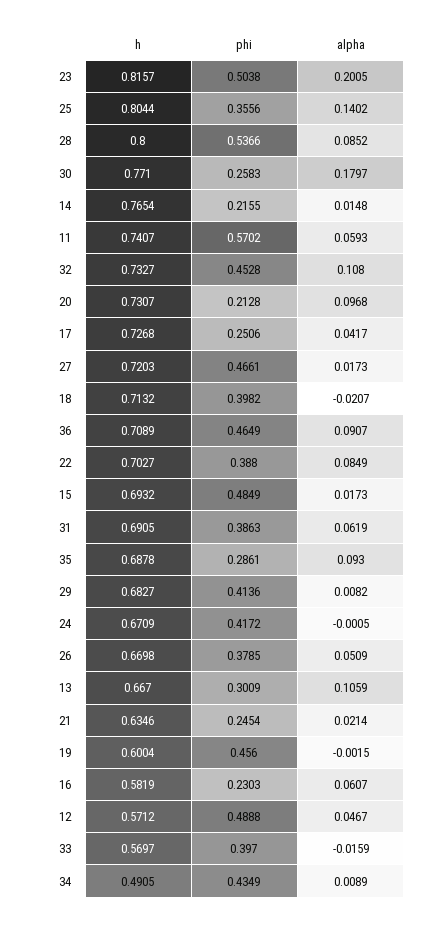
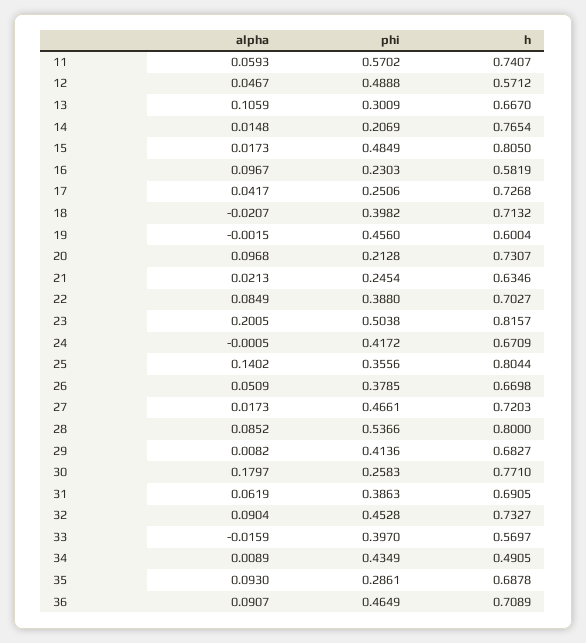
phi, 14: 0.2155 -> 0.2069
alpha, 32: 0.108 -> 0.0904
h, 15: 0.6932 -> 0.805
alpha, 21: 0.0214 -> 0.0213
alpha, 16: 0.0607 -> 0.0967

